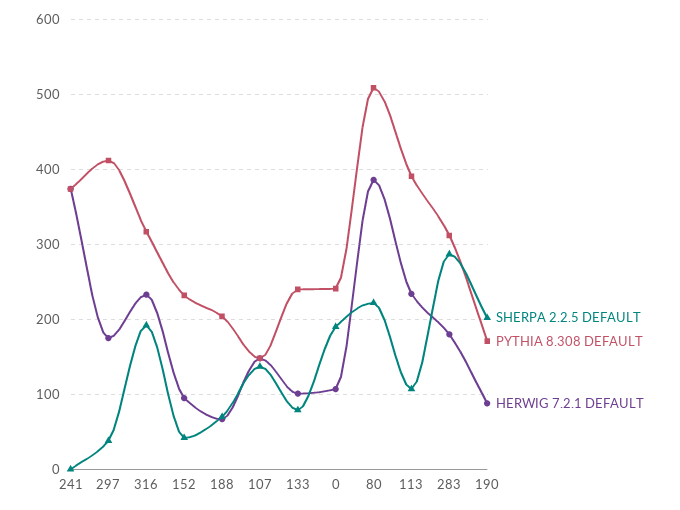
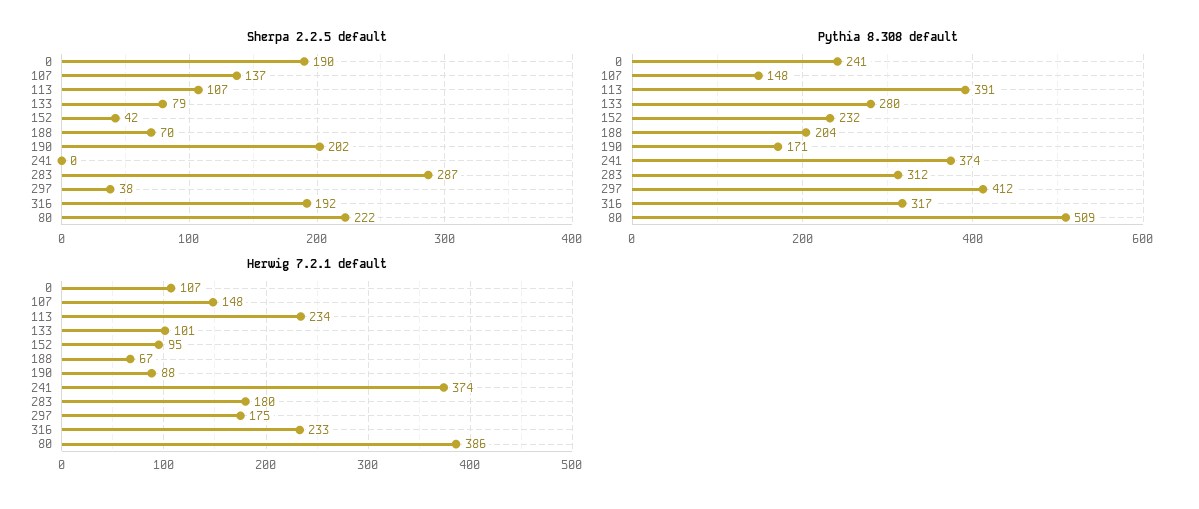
PYTHIA 8.308 DEFAULT, 133: 240 -> 280

